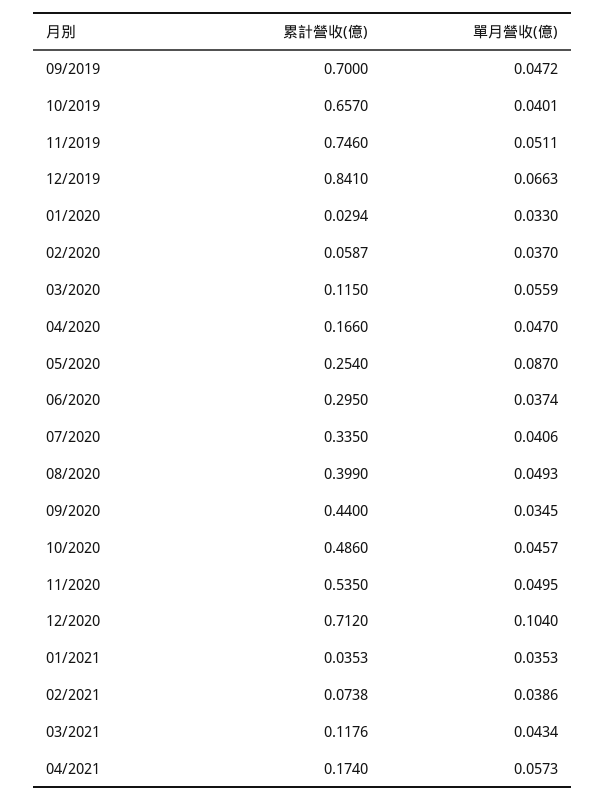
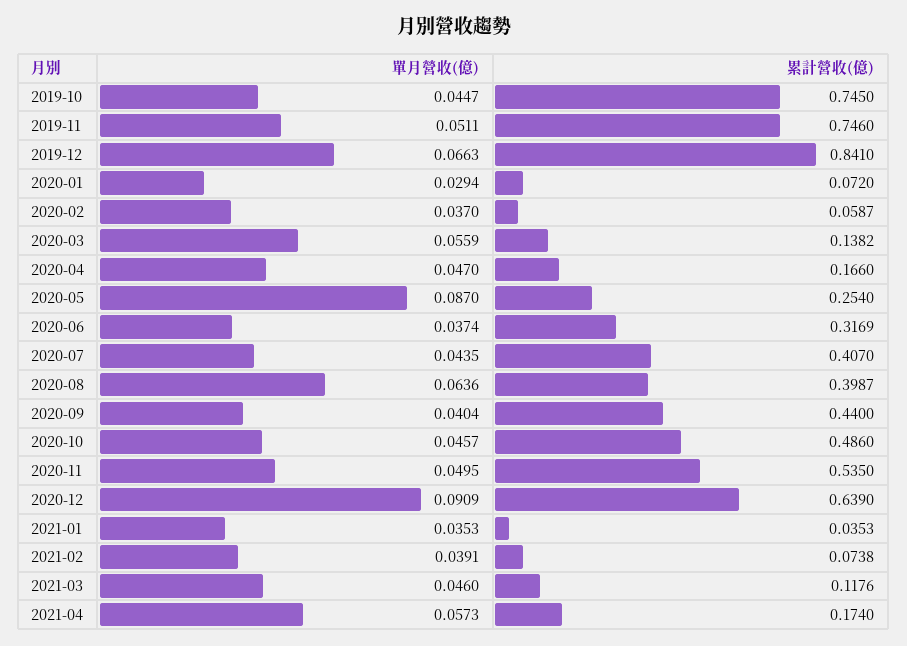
累計營收(億), 09/2019: 0.7 -> none
單月營收(億), 09/2019: 0.0472 -> none
累計營收(億), 10/2019: 0.657 -> 0.745
單月營收(億), 10/2019: 0.0401 -> 0.0447
累計營收(億), 01/2020: 0.0294 -> 0.072
單月營收(億), 01/2020: 0.033 -> 0.0294
累計營收(億), 03/2020: 0.115 -> 0.1382
累計營收(億), 06/2020: 0.295 -> 0.3169
累計營收(億), 07/2020: 0.335 -> 0.407
單月營收(億), 07/2020: 0.0406 -> 0.0435
累計營收(億), 08/2020: 0.399 -> 0.3987
單月營收(億), 08/2020: 0.0493 -> 0.0636
單月營收(億), 09/2020: 0.0345 -> 0.0404
累計營收(億), 12/2020: 0.712 -> 0.639
單月營收(億), 12/2020: 0.104 -> 0.0909
單月營收(億), 02/2021: 0.0386 -> 0.0391
單月營收(億), 03/2021: 0.0434 -> 0.046

